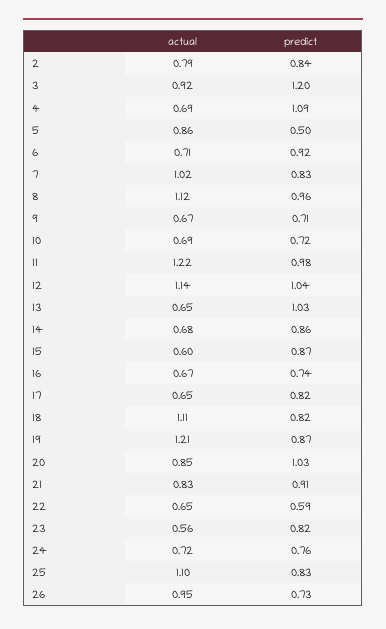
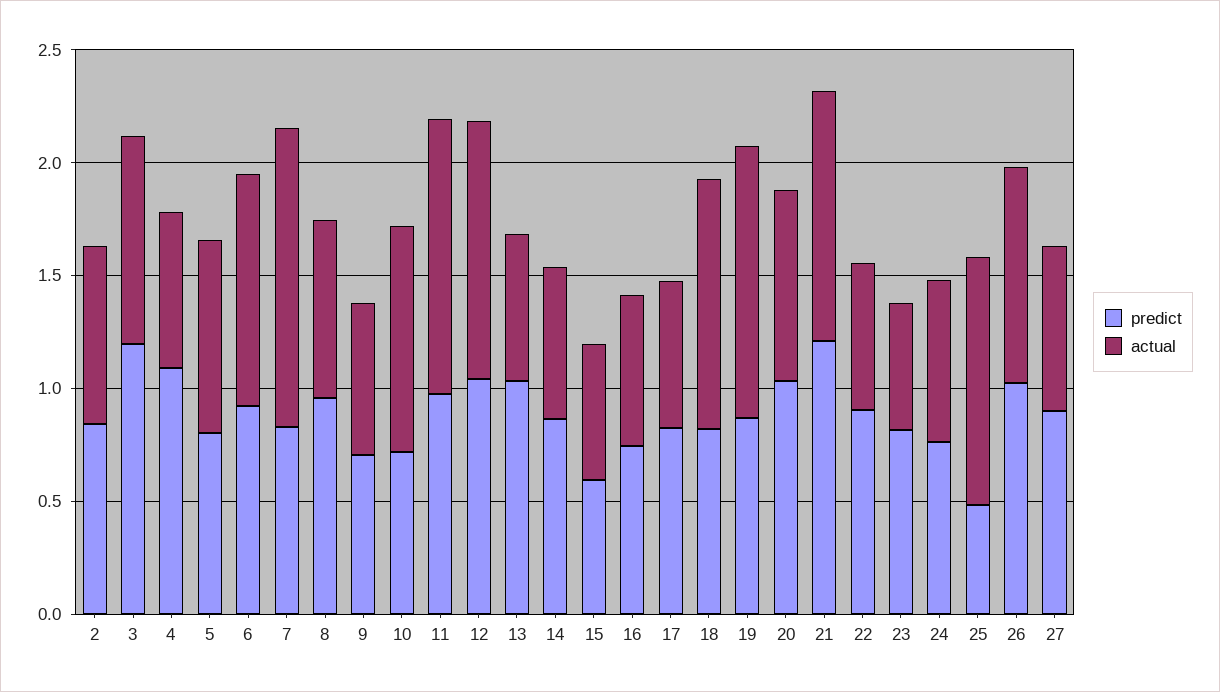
predict, 5: 0.5 -> 0.8
actual, 6: 0.71 -> 1
actual, 7: 1.02 -> 1.3
actual, 8: 1.12 -> 0.8
actual, 10: 0.69 -> 1
predict, 15: 0.87 -> 0.6
actual, 21: 0.83 -> 1.1
predict, 21: 0.91 -> 1.2
predict, 22: 0.59 -> 0.9
predict, 25: 0.83 -> 0.5
predict, 26: 0.73 -> 1
predict, 27: none -> 0.9
actual, 27: none -> 0.7

